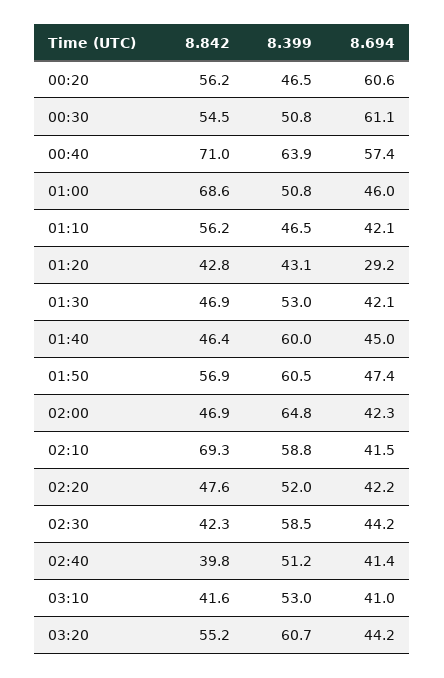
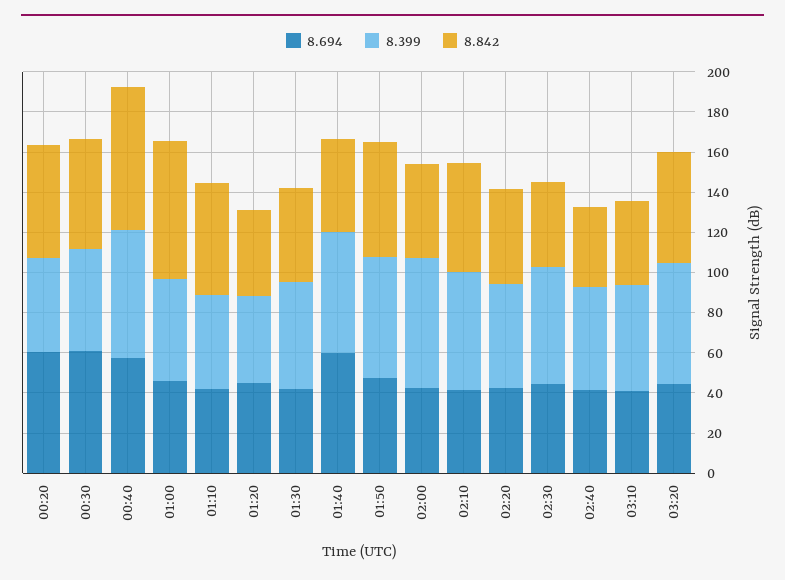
8.694, 01:20: 29.2 -> 45
8.694, 01:40: 45 -> 60
8.842, 02:10: 69.3 -> 55

